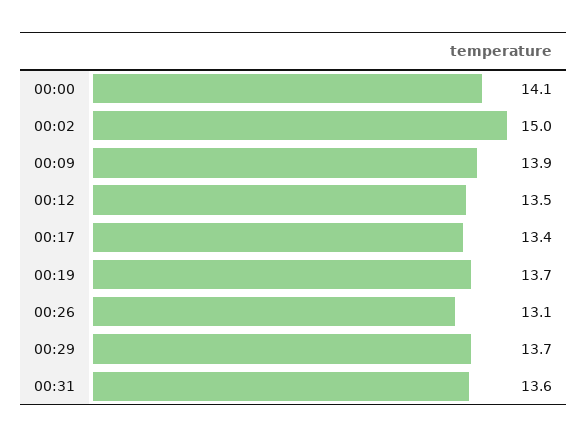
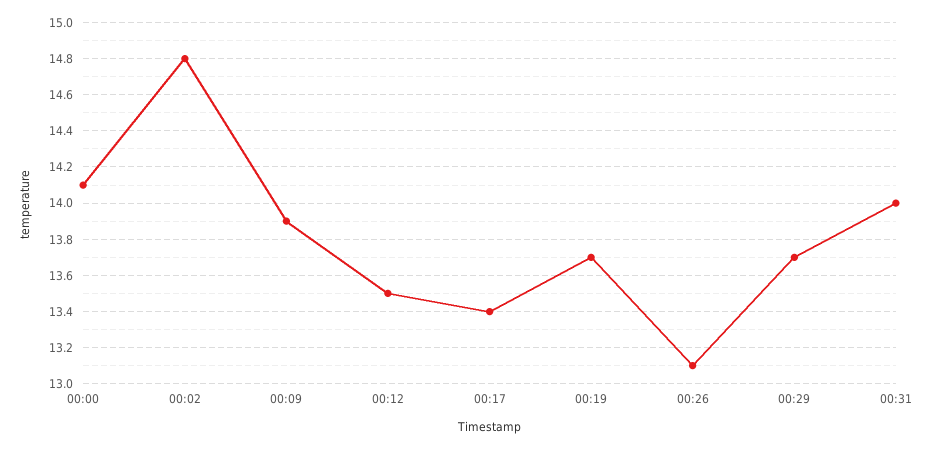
00:02: 15 -> 14.8
00:31: 13.6 -> 14

